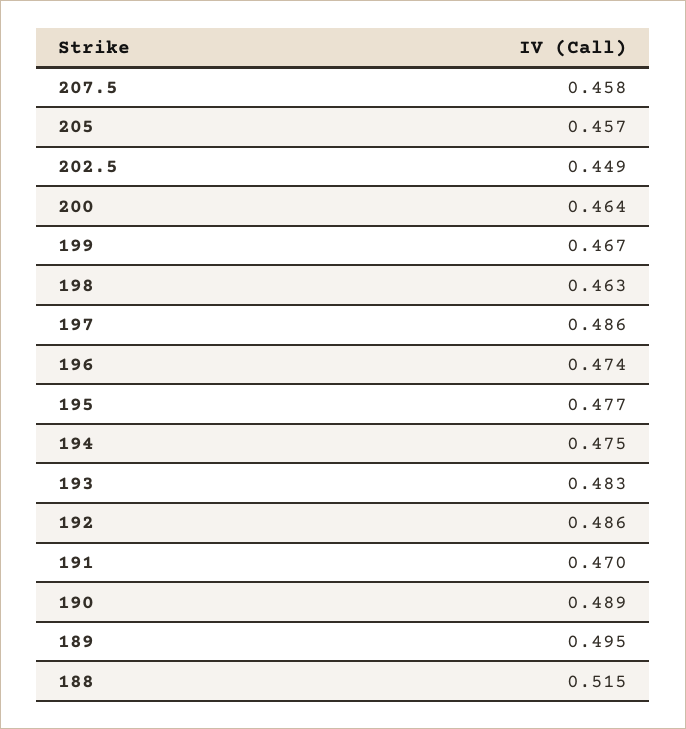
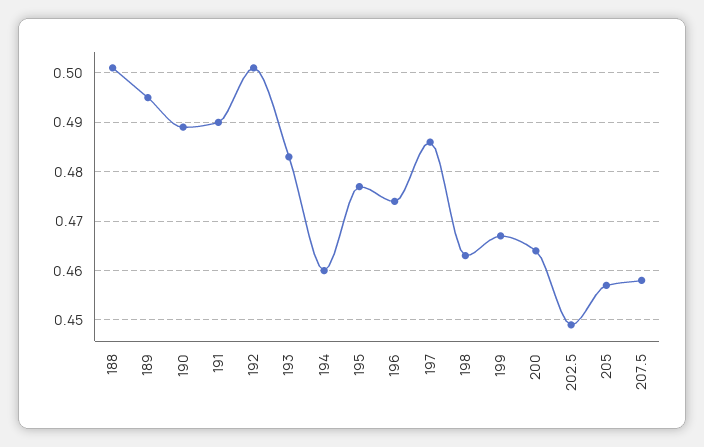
194: 0.475 -> 0.46
192: 0.486 -> 0.5
191: 0.47 -> 0.49
188: 0.515 -> 0.5

